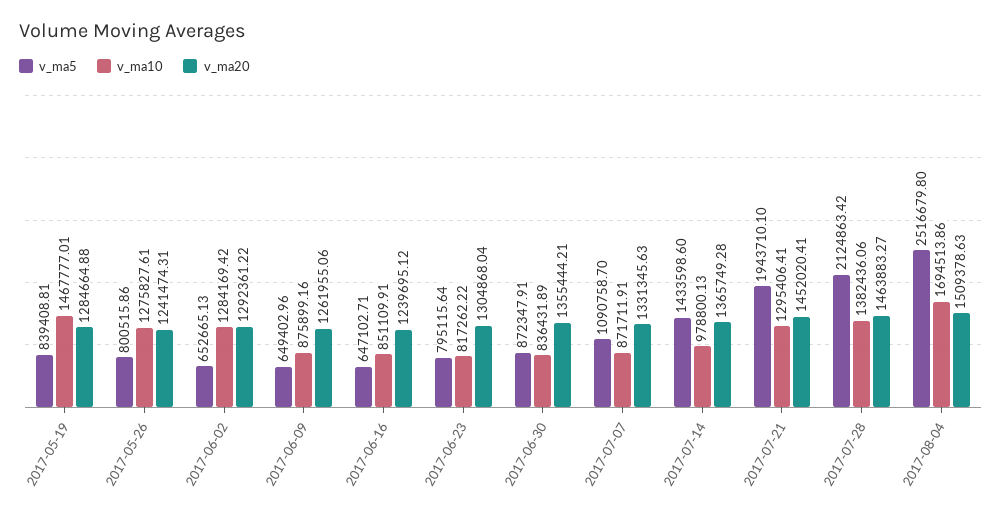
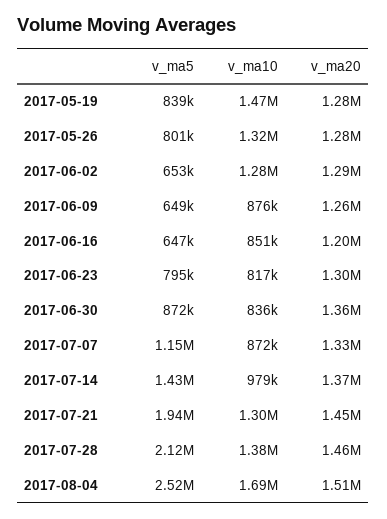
v_ma10, 2017-05-26: 1275827.61 -> 1320000
v_ma20, 2017-05-26: 1241474.31 -> 1280000
v_ma20, 2017-06-16: 1239695.12 -> 1200000
v_ma5, 2017-07-07: 1090758.7 -> 1150000

